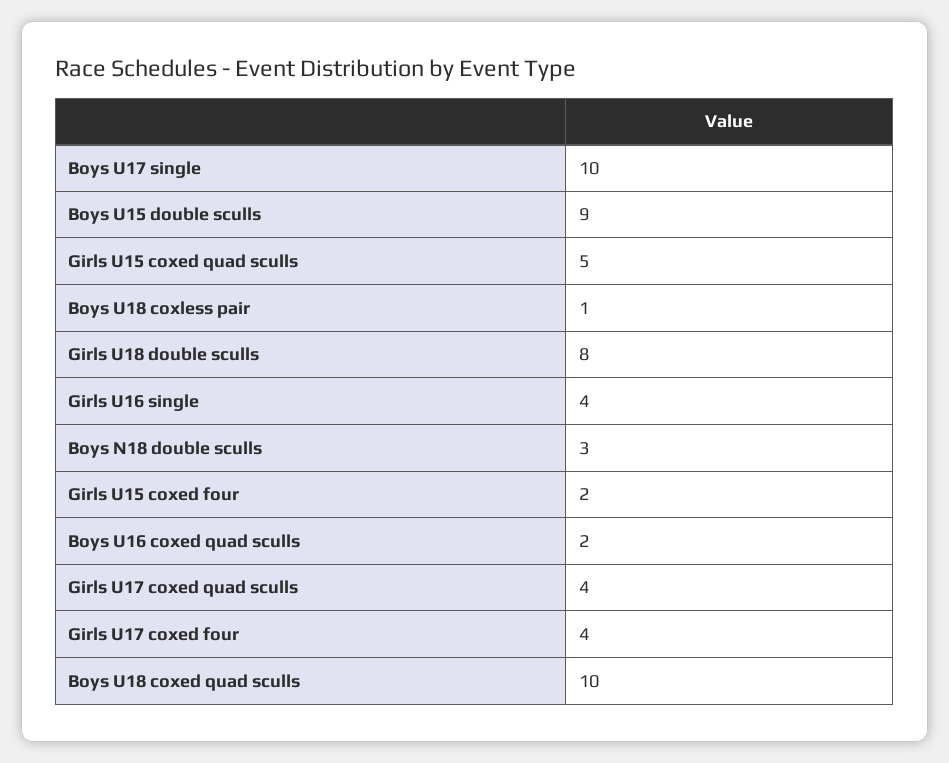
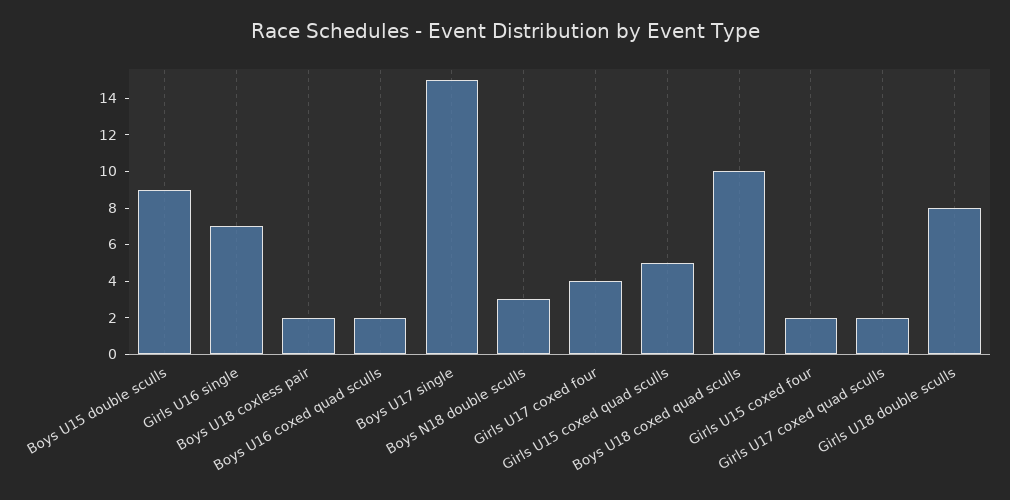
Boys U17 single: 10 -> 15
Boys U18 coxless pair: 1 -> 2
Girls U16 single: 4 -> 7
Girls U17 coxed quad sculls: 4 -> 2

